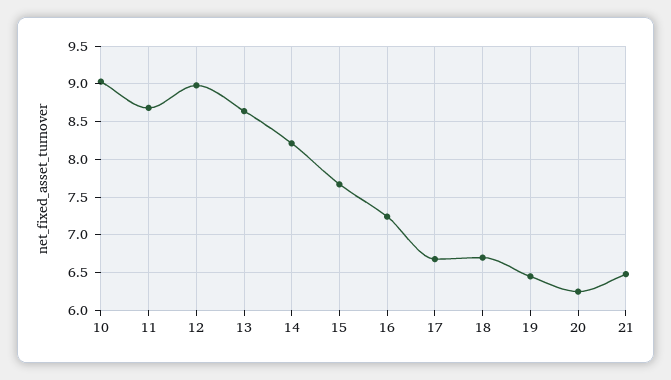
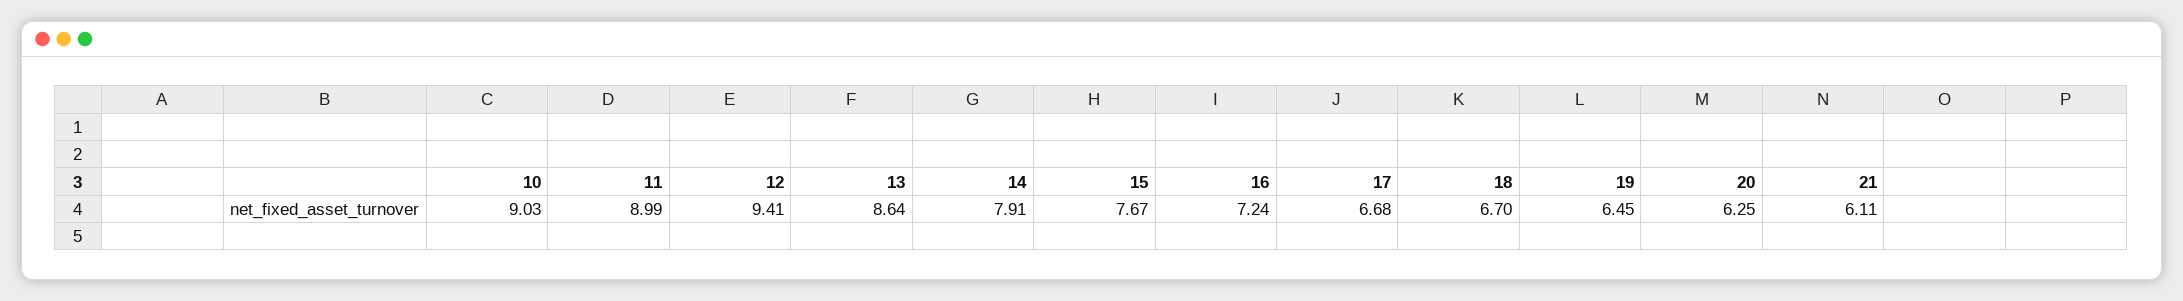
11: 8.7 -> 8.99
12: 9 -> 9.41
14: 8.2 -> 7.91
21: 6.5 -> 6.11

